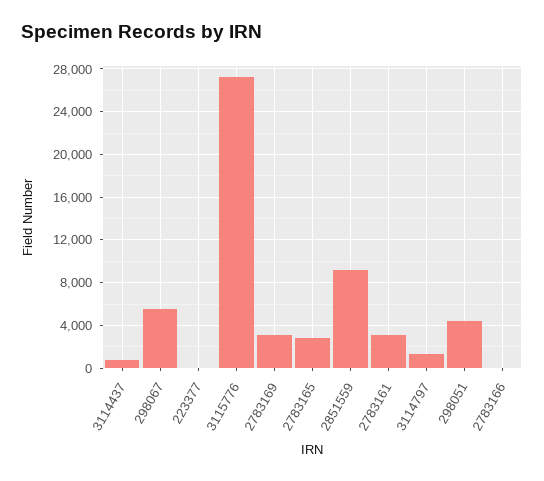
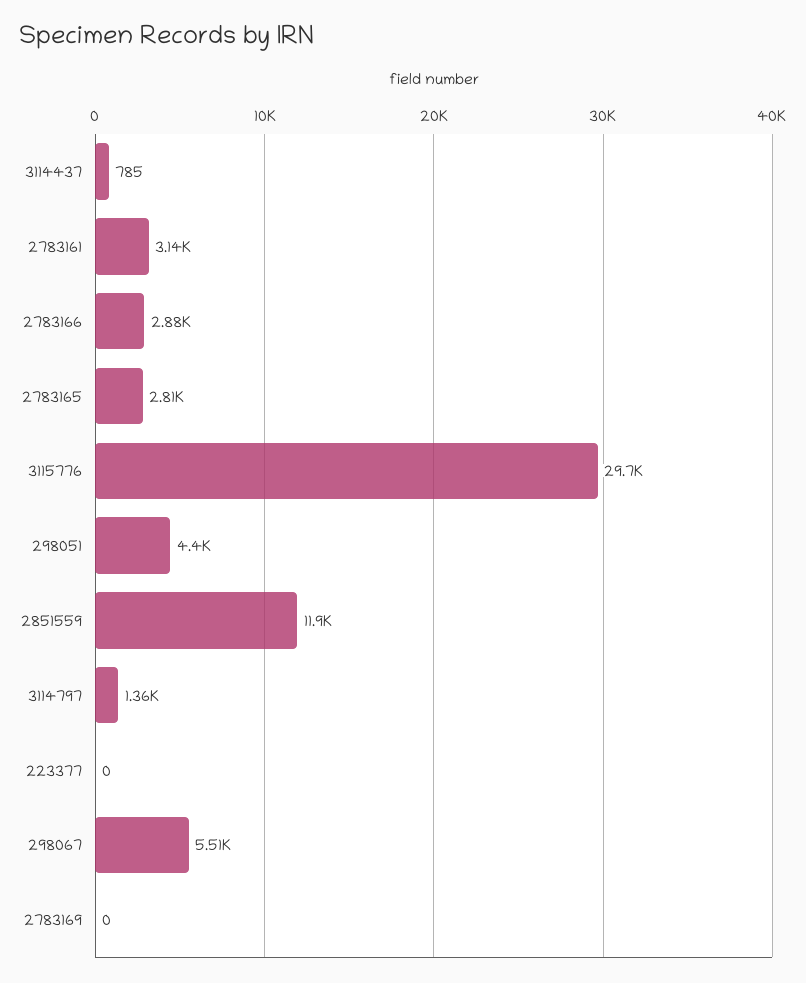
3115776: 27000 -> 29700
2783169: 3000 -> 0
2851559: 9000 -> 11900
2783166: 0 -> 2880

